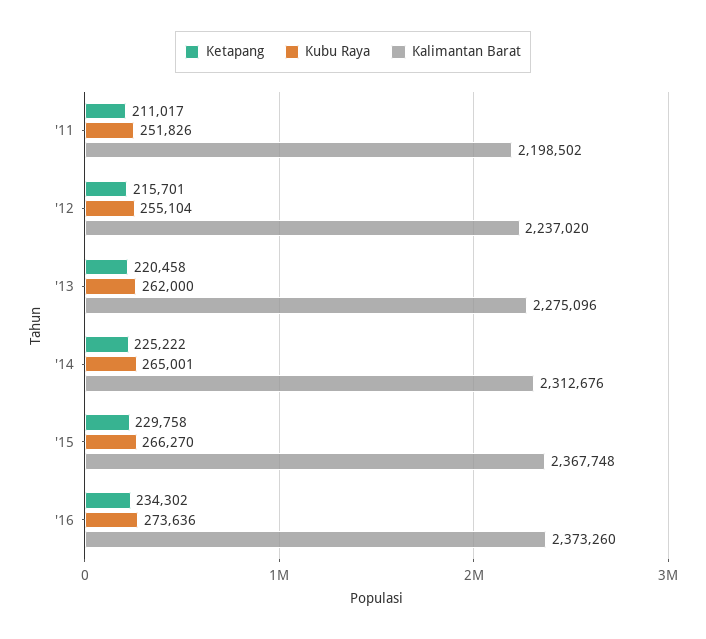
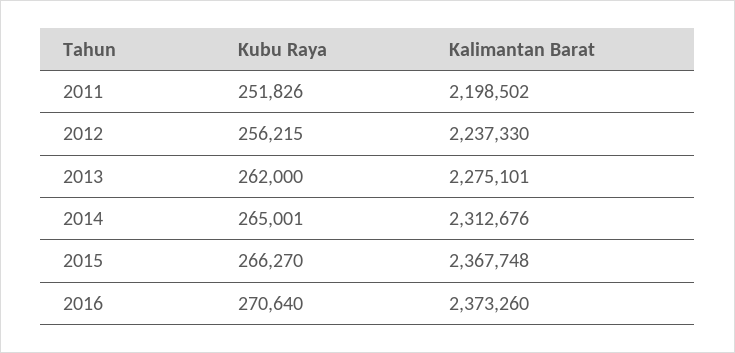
Ketapang, '11: 211017 -> none
Ketapang, '12: 215701 -> none
Kubu Raya, '12: 255104 -> 256215
Kalimantan Barat, '12: 2237020 -> 2237330
Ketapang, '13: 220458 -> none
Kalimantan Barat, '13: 2275096 -> 2275101
Ketapang, '14: 225222 -> none
Ketapang, '15: 229758 -> none
Ketapang, '16: 234302 -> none
Kubu Raya, '16: 273636 -> 270640

